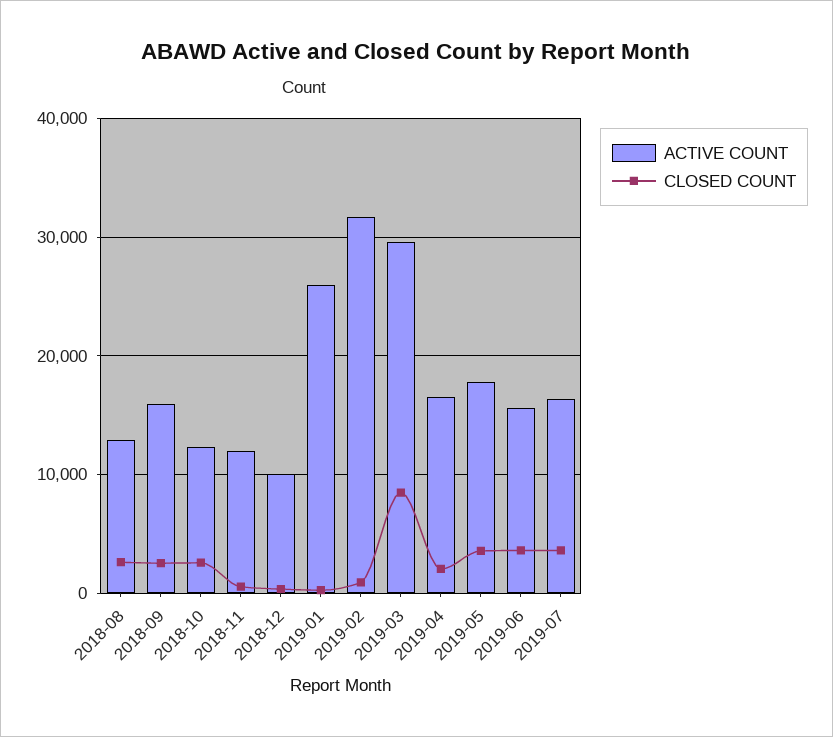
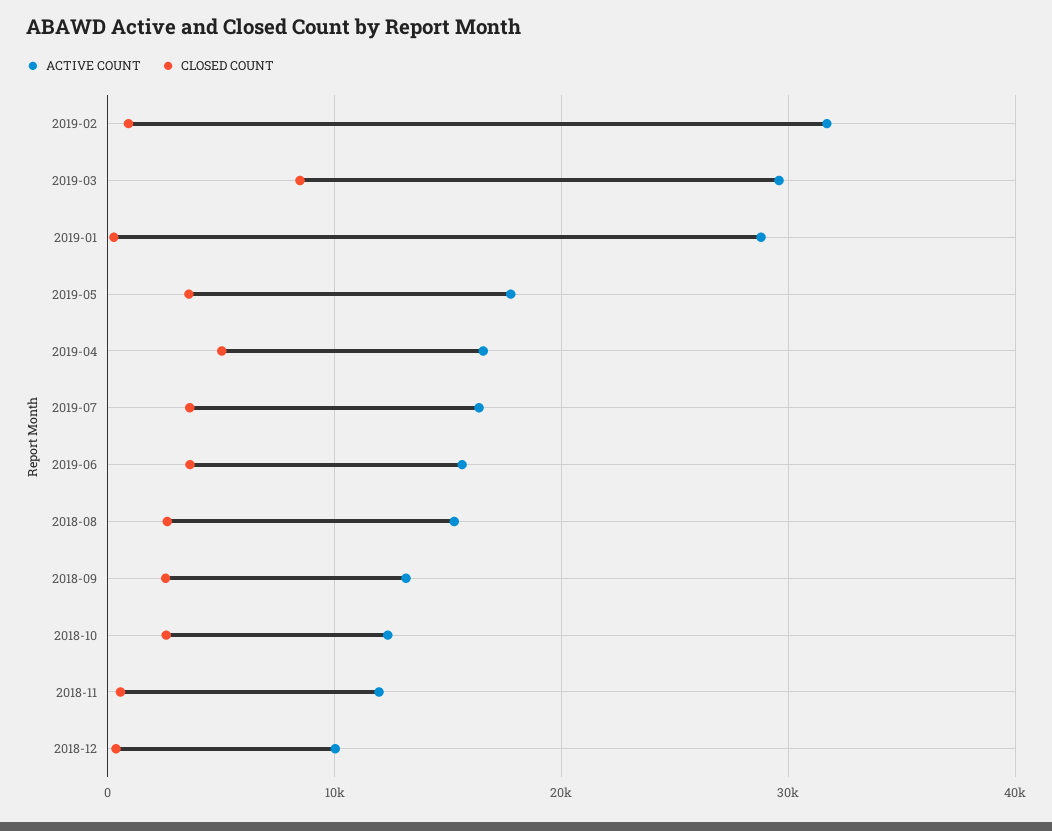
ACTIVE COUNT, 2018-08: 13000 -> 15000
ACTIVE COUNT, 2018-09: 16000 -> 13000
ACTIVE COUNT, 2019-01: 26000 -> 29000
CLOSED COUNT, 2019-04: 2000 -> 5000

